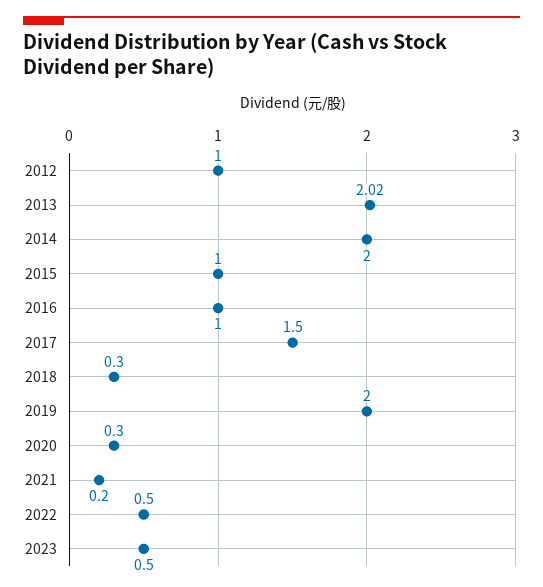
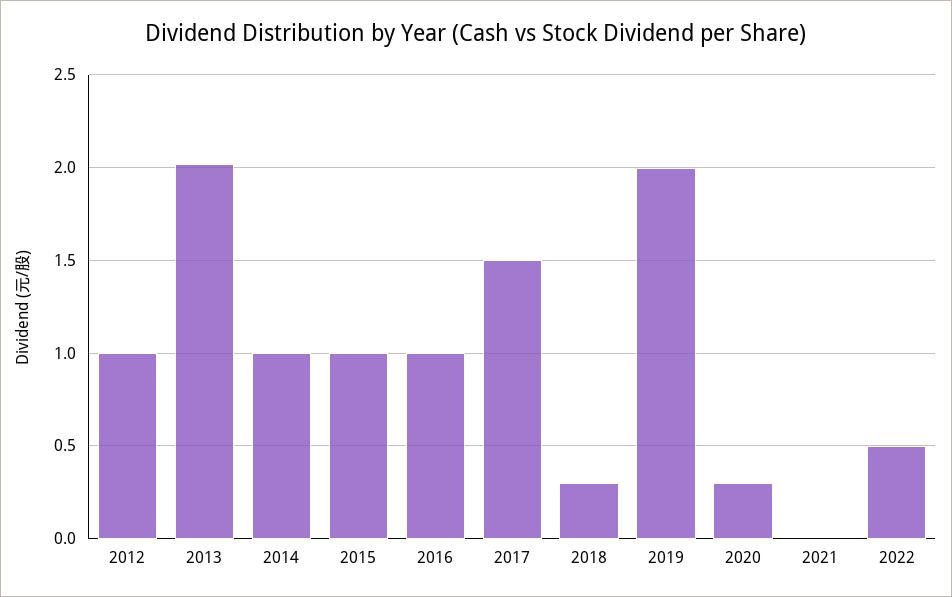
2014: 2 -> 1
2021: 0.2 -> 0
2023: 0.5 -> none

